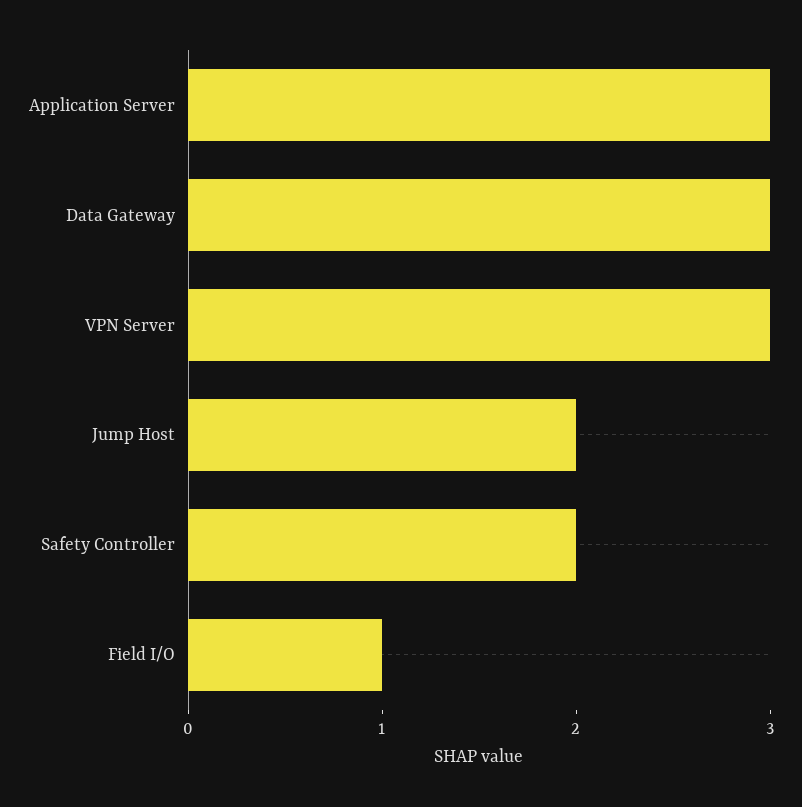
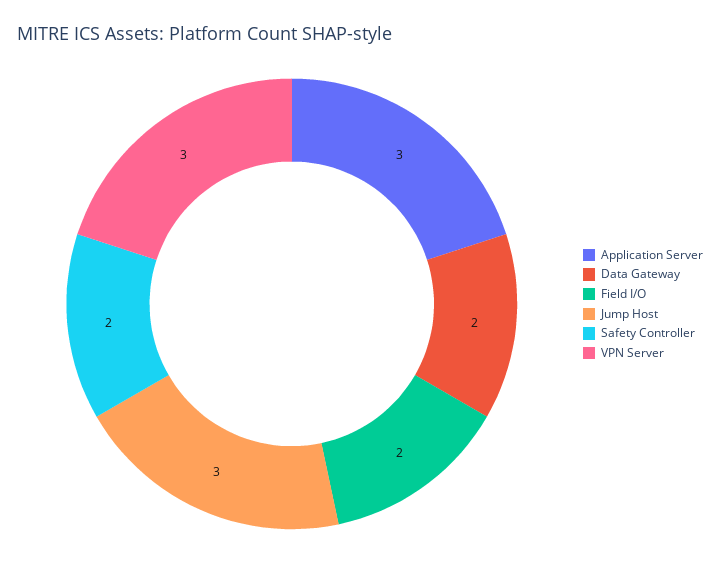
Data Gateway: 3 -> 2
Jump Host: 2 -> 3
Field I/O: 1 -> 2

